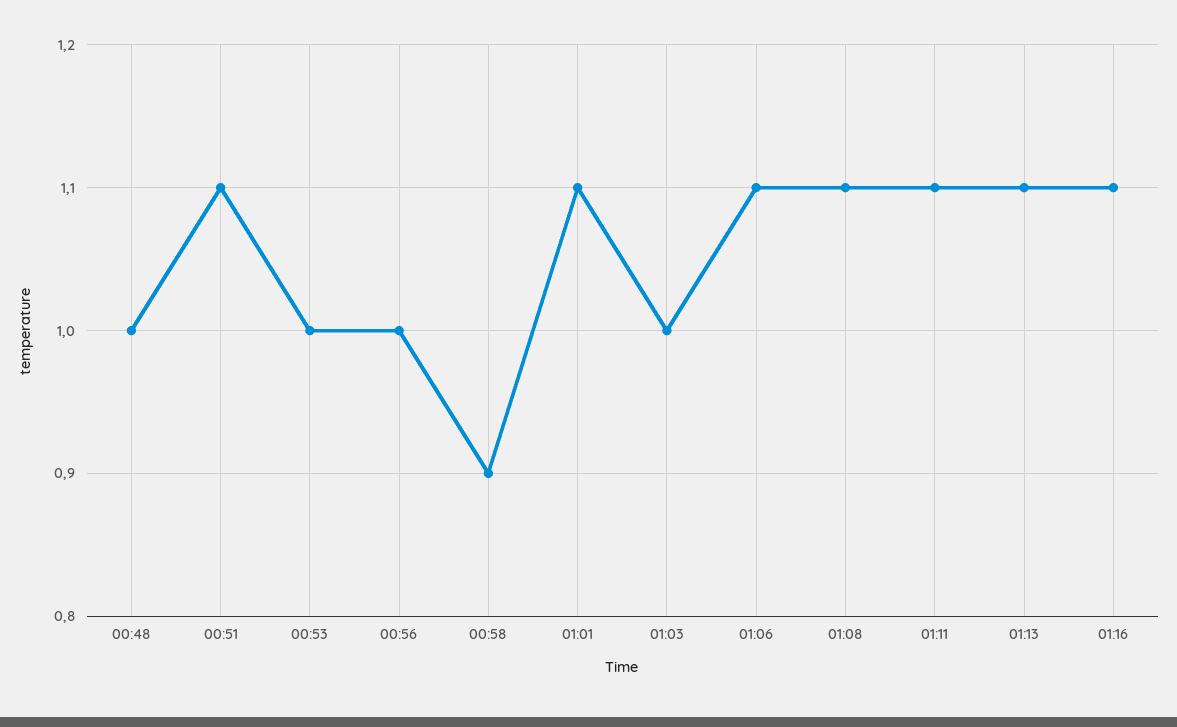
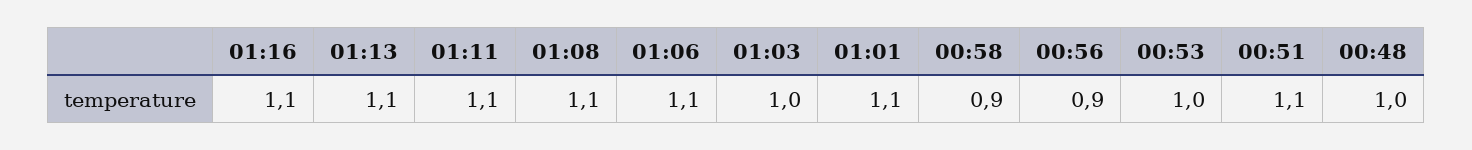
00:56: 1 -> 0.9

